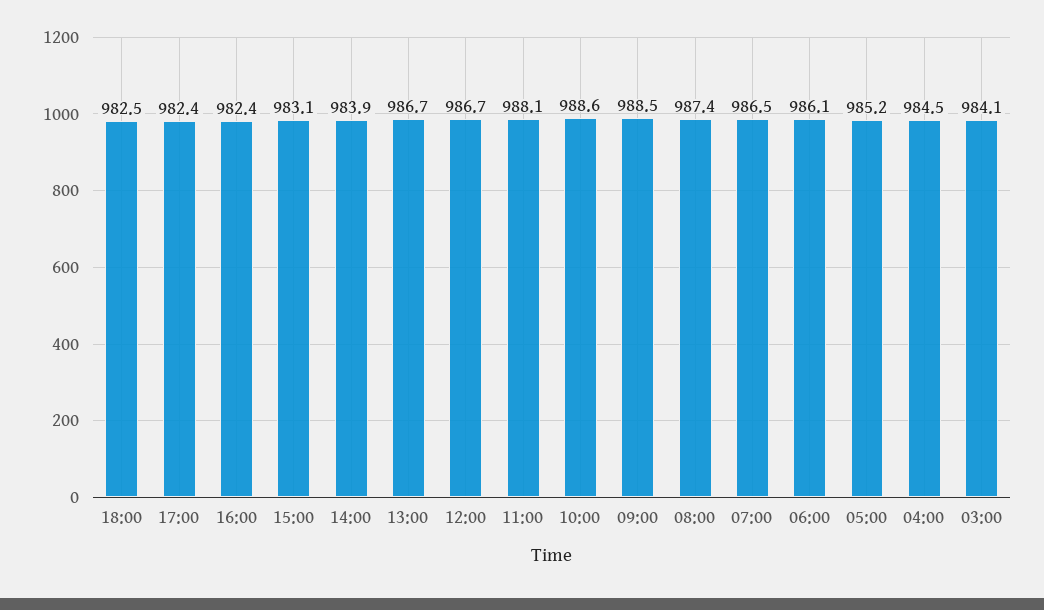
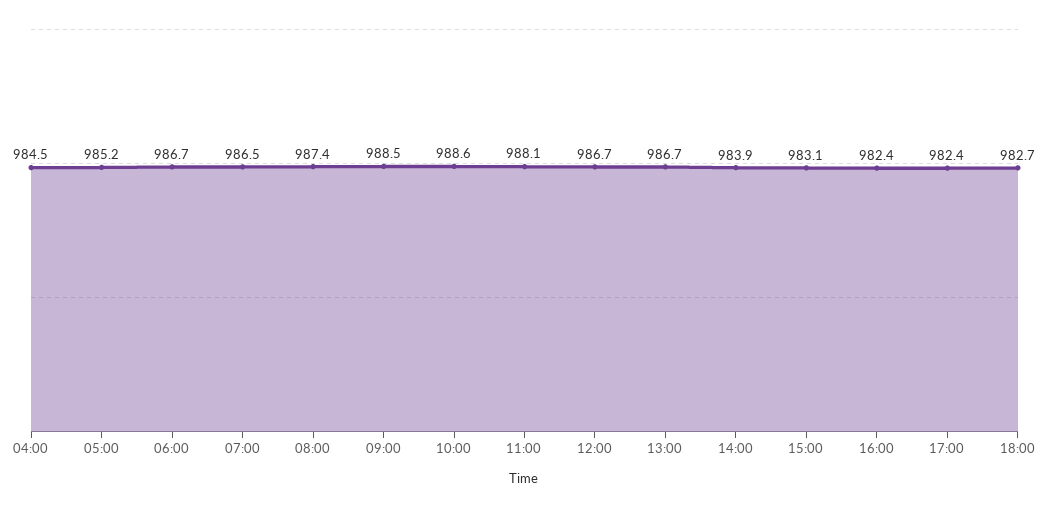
18:00: 982.5 -> 982.7
06:00: 986.1 -> 986.7
03:00: 984.1 -> none

